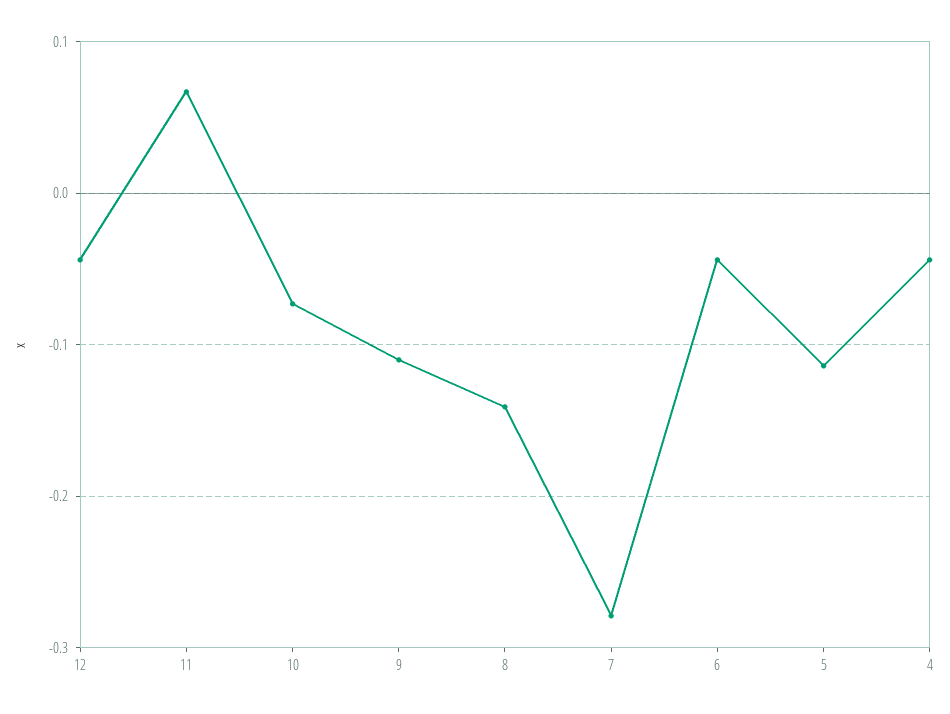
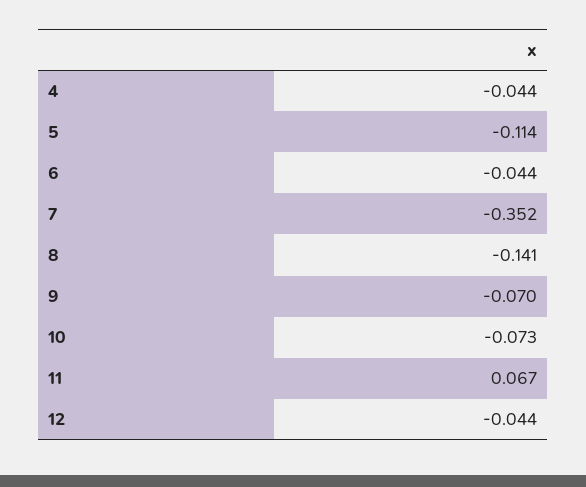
9: -0.11 -> -0.07
7: -0.28 -> -0.352

